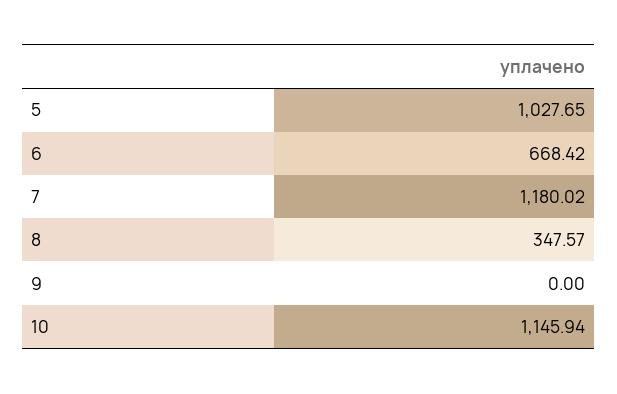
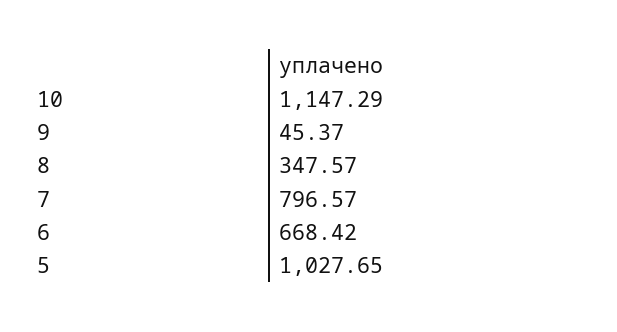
7: 1180.02 -> 796.57
9: 0 -> 45.37
10: 1145.94 -> 1147.29

